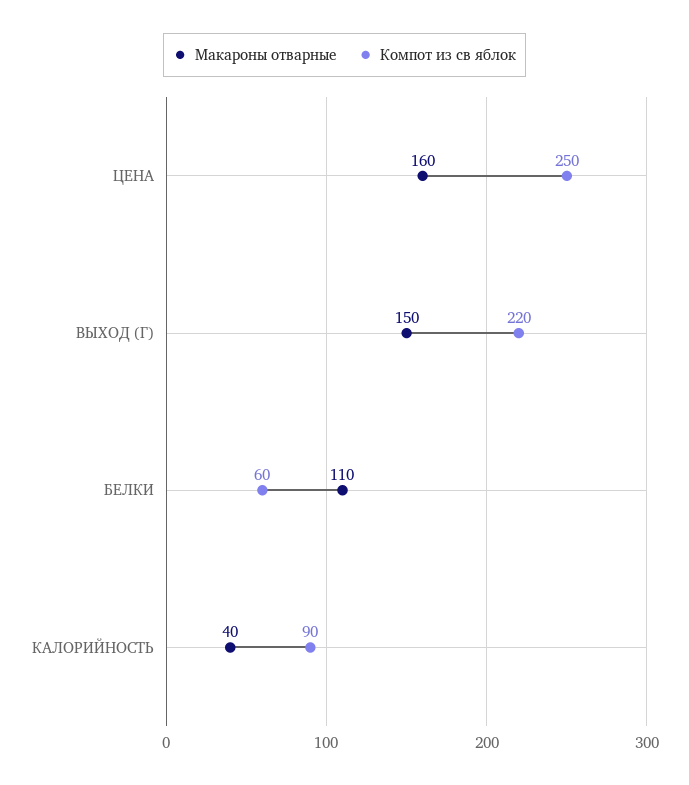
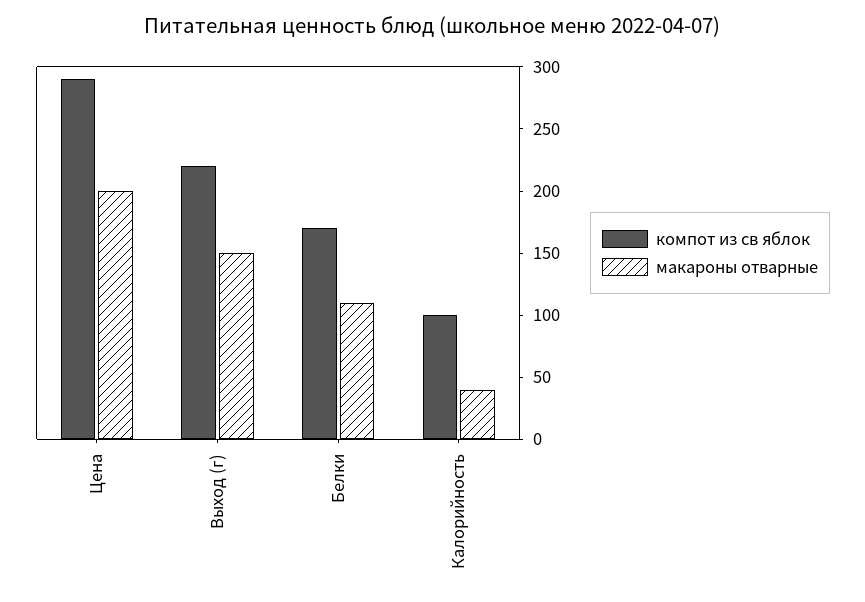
Макароны отварные, ЦЕНА: 160 -> 200
Компот из св яблок, ЦЕНА: 250 -> 290
Компот из св яблок, БЕЛКИ: 60 -> 170
Компот из св яблок, КАЛОРИЙНОСТЬ: 90 -> 100

